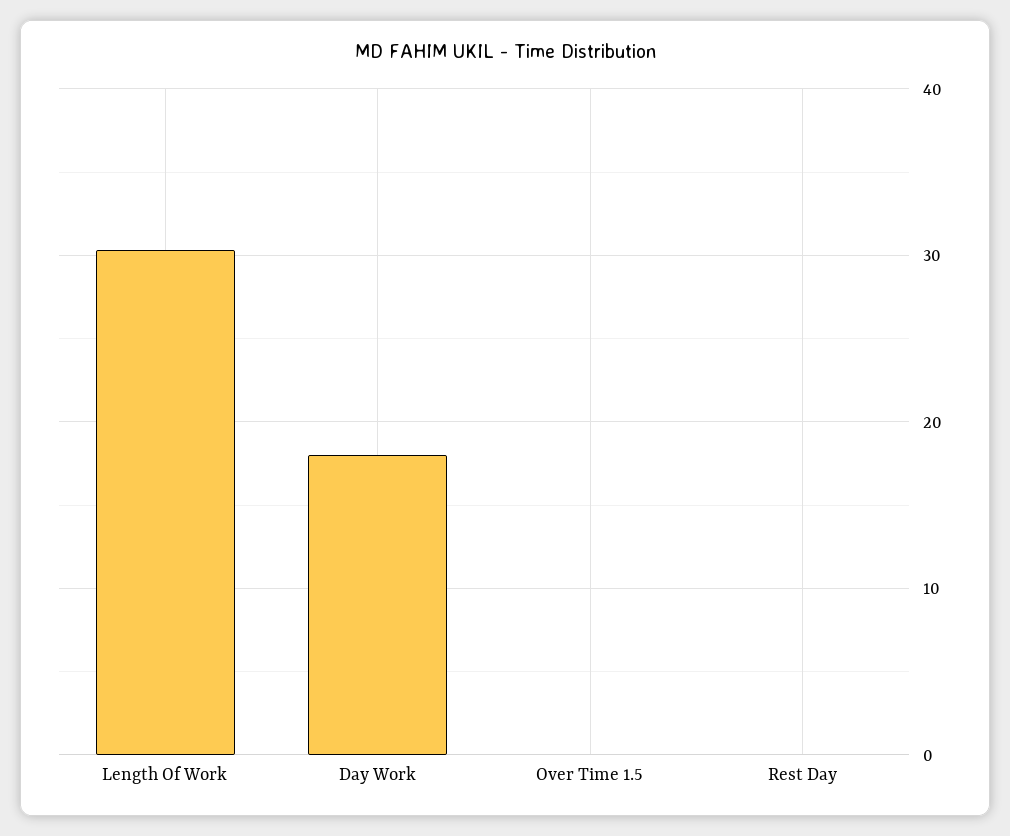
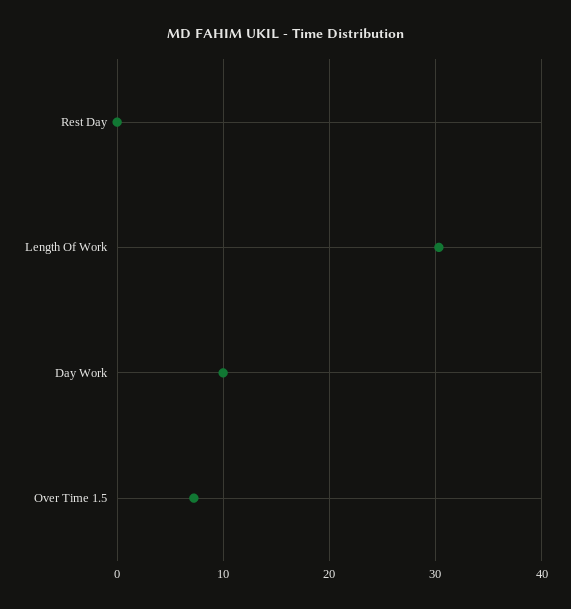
Day Work: 18 -> 10
Over Time 1.5: 0 -> 7

